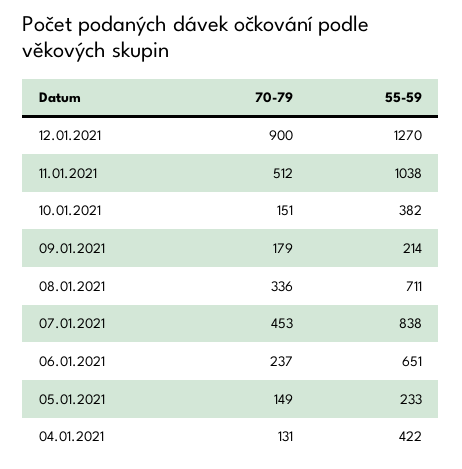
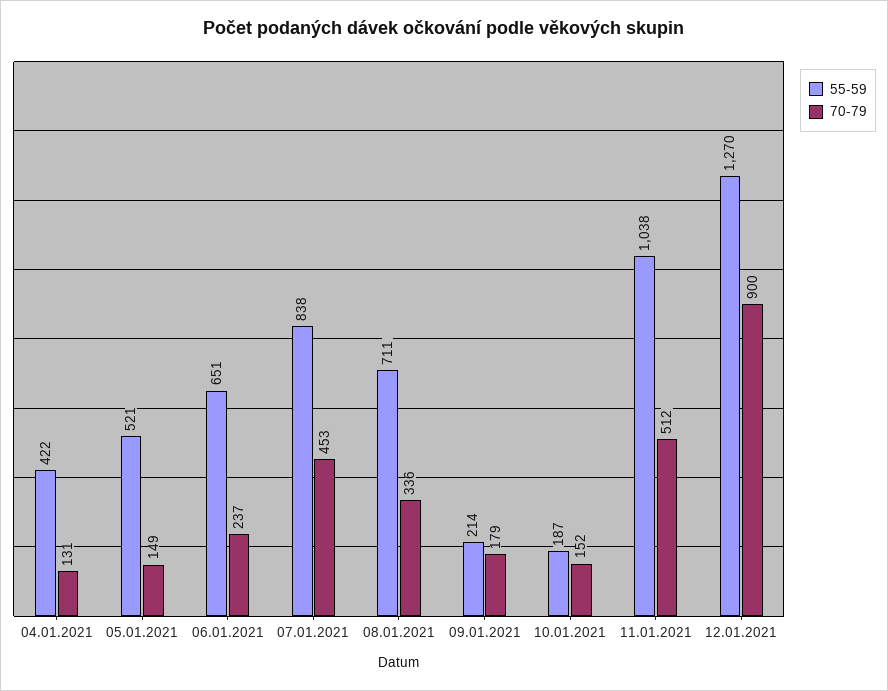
70-79, 10.01.2021: 151 -> 152
55-59, 10.01.2021: 382 -> 187
55-59, 05.01.2021: 233 -> 521

